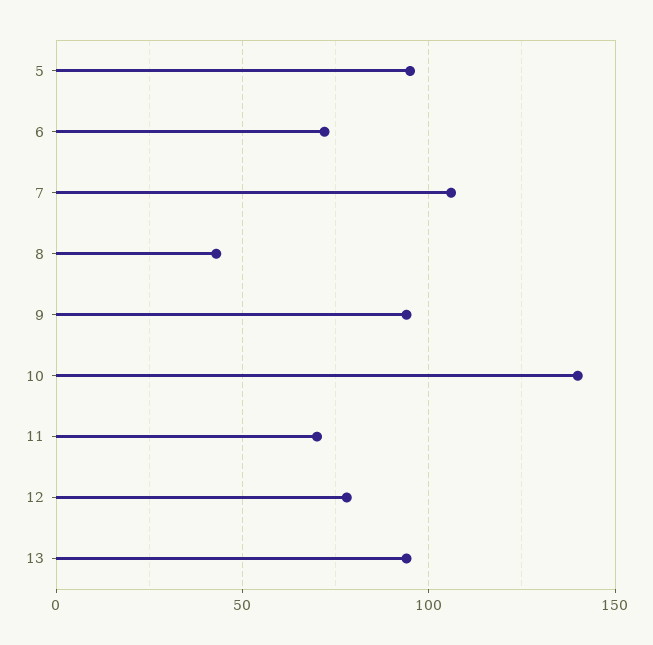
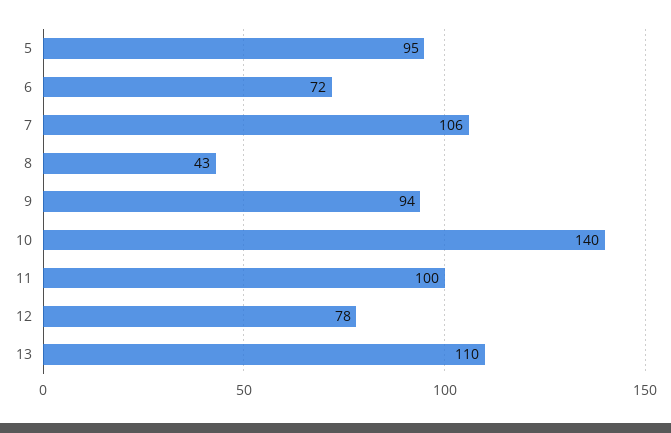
11: 70 -> 100
13: 95 -> 110

